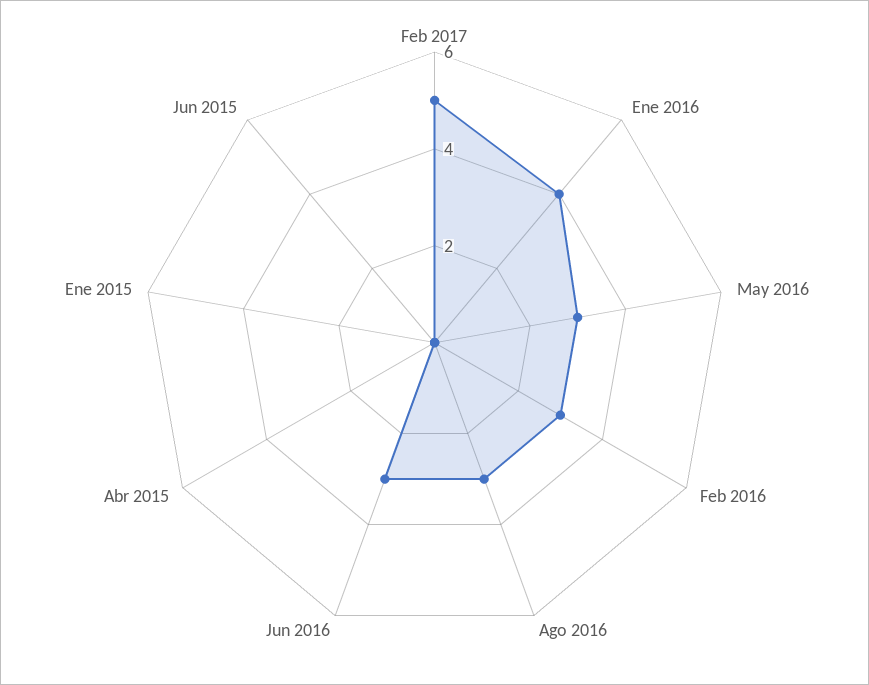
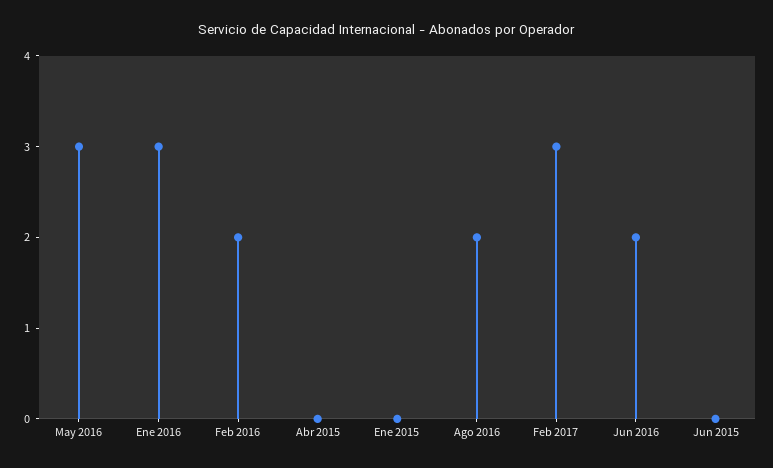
Feb 2017: 5 -> 3
Ene 2016: 4 -> 3
Feb 2016: 3 -> 2
Ago 2016: 3 -> 2
Jun 2016: 3 -> 2

